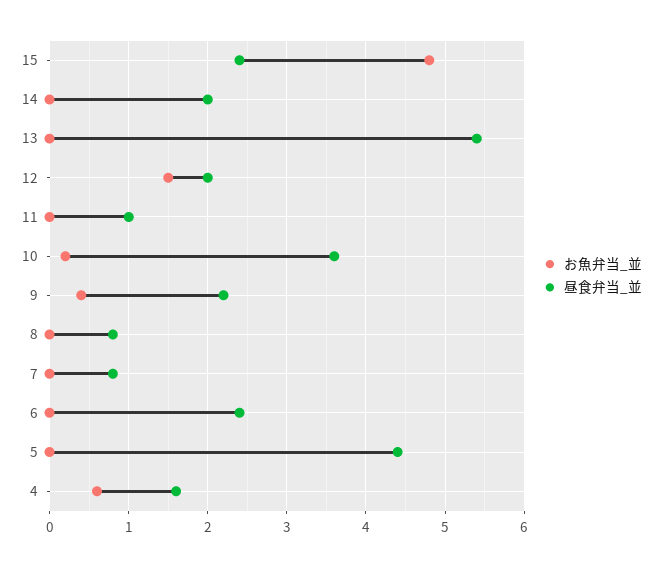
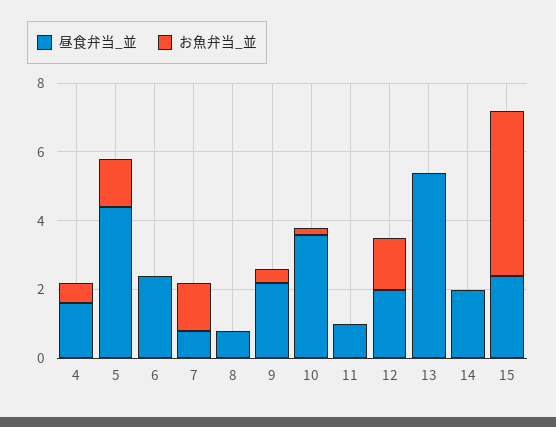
お魚弁当_並, 7: 0 -> 1.5
お魚弁当_並, 5: 0 -> 1.5

